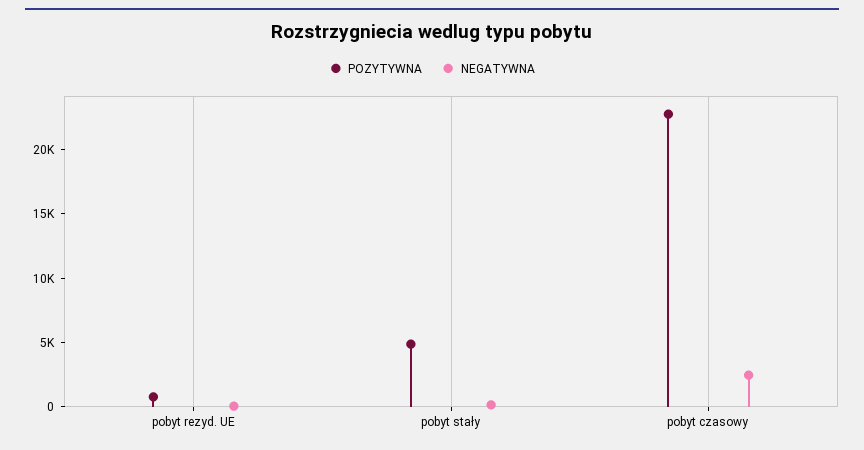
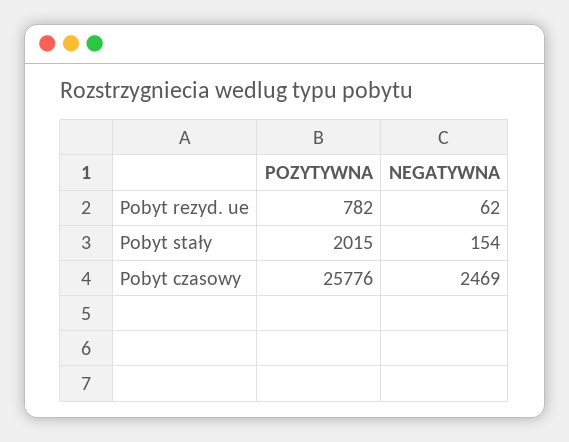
POZYTYWNA, pobyt stały: 5000 -> 2015
POZYTYWNA, pobyt czasowy: 23000 -> 25776

